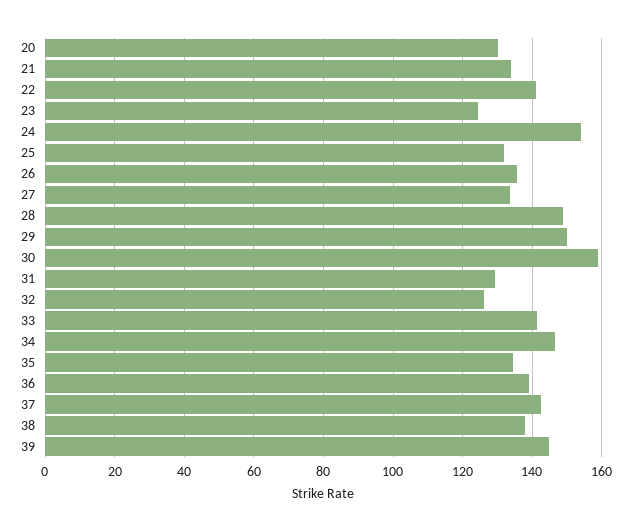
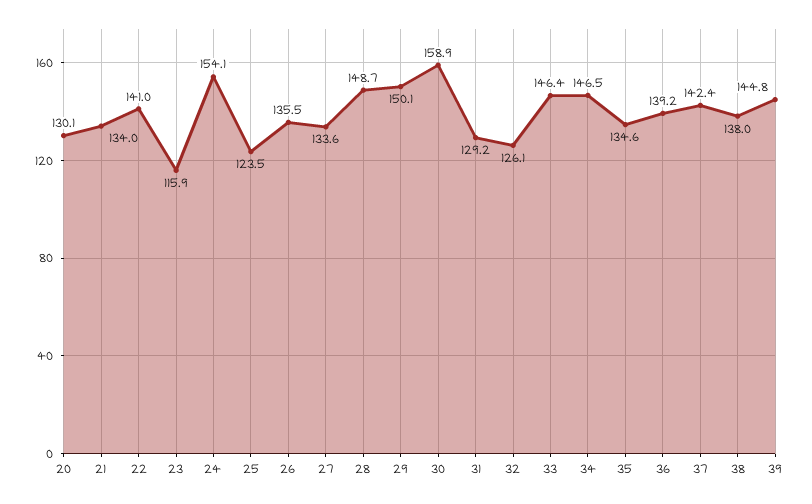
23: 124 -> 115.9
25: 132 -> 123.5
33: 142 -> 146.4

